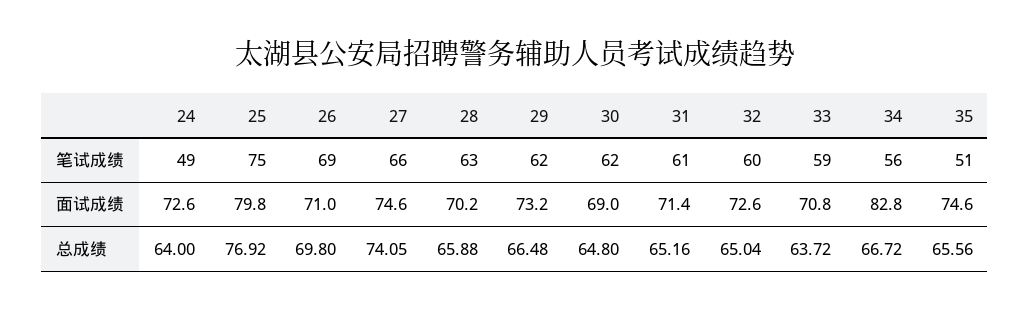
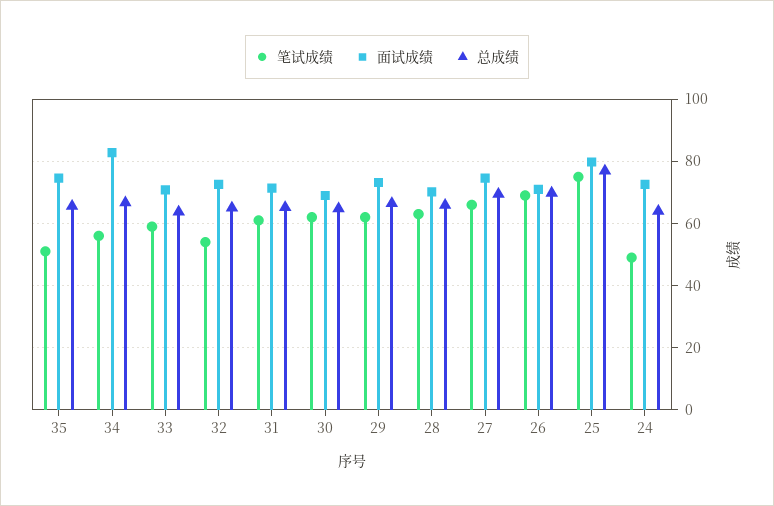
笔试成绩, 32: 60 -> 54
总成绩, 27: 74.05 -> 70

